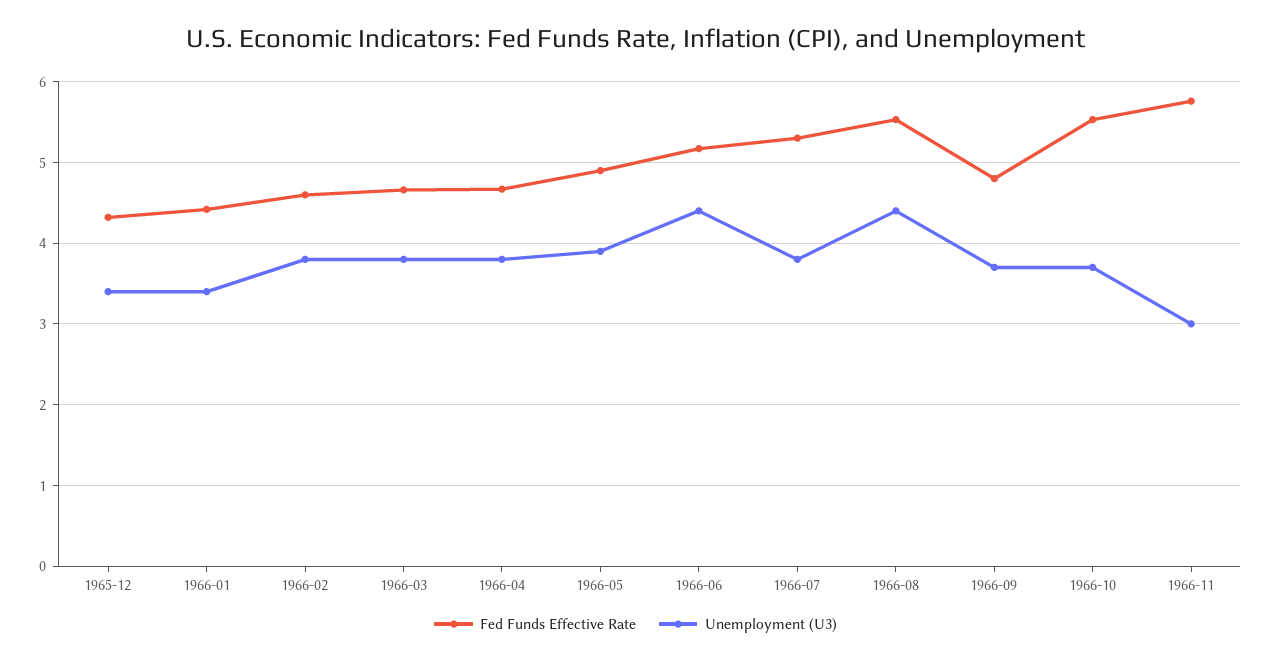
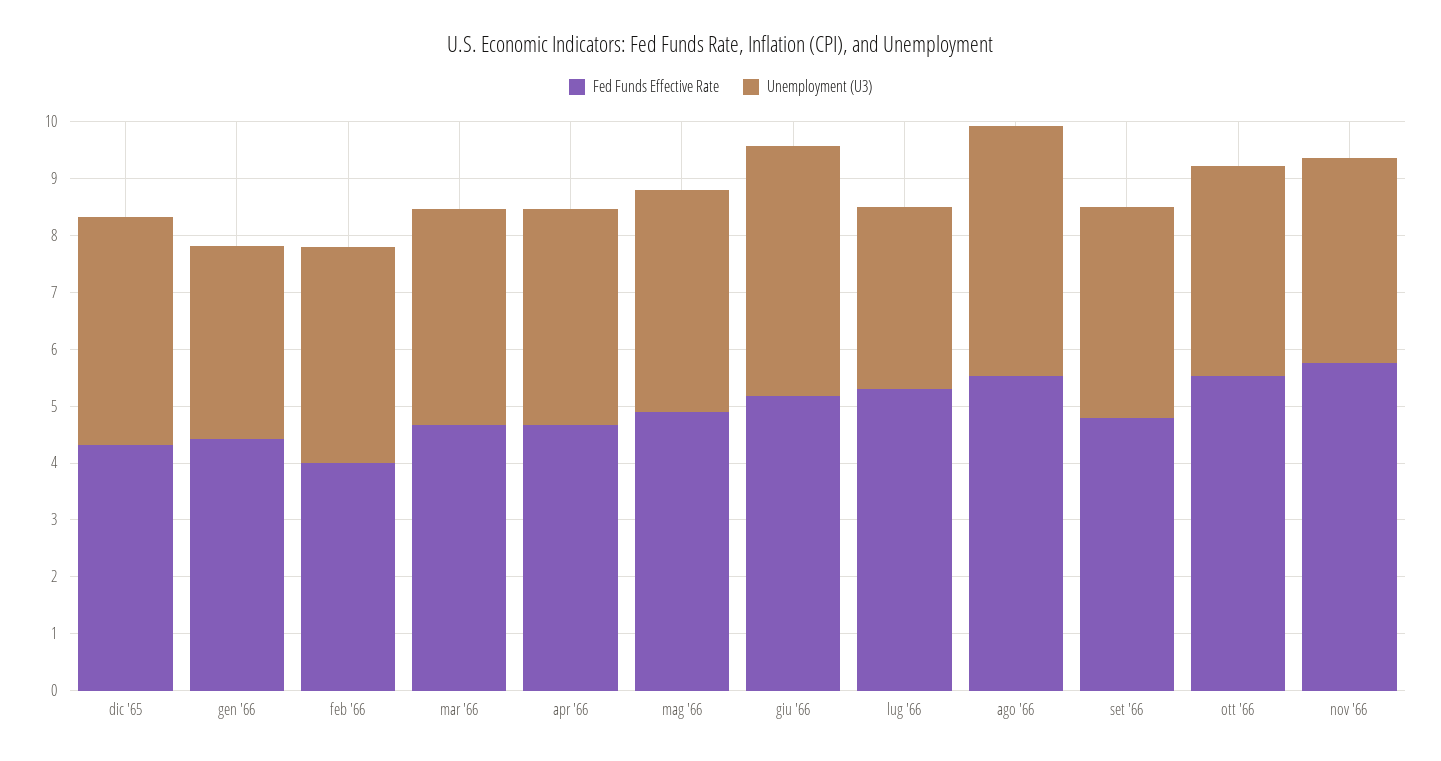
Unemployment (U3), 1965-12: 3.4 -> 4
Fed Funds Effective Rate, 1966-02: 4.6 -> 4
Unemployment (U3), 1966-07: 3.8 -> 3.2
Unemployment (U3), 1966-11: 3 -> 3.6

